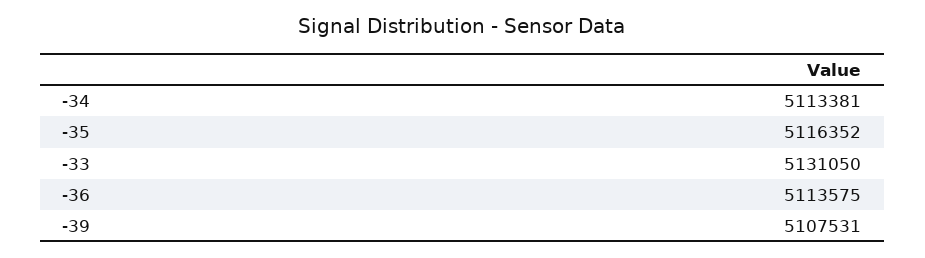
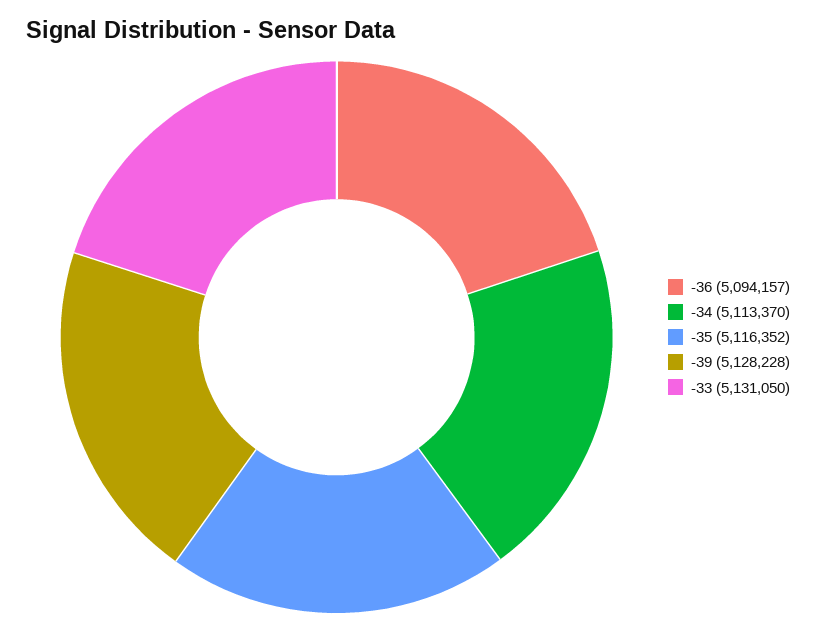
-34: 5113381 -> 5113370
-36: 5113575 -> 5094157
-39: 5107531 -> 5128228

